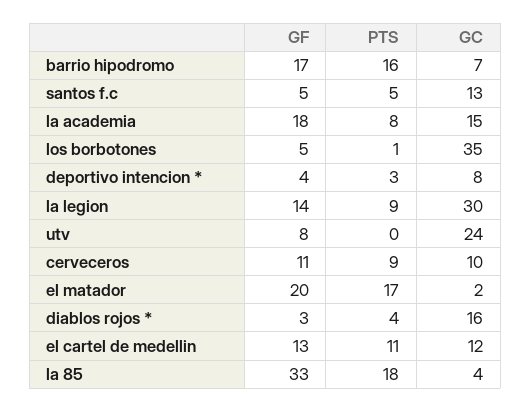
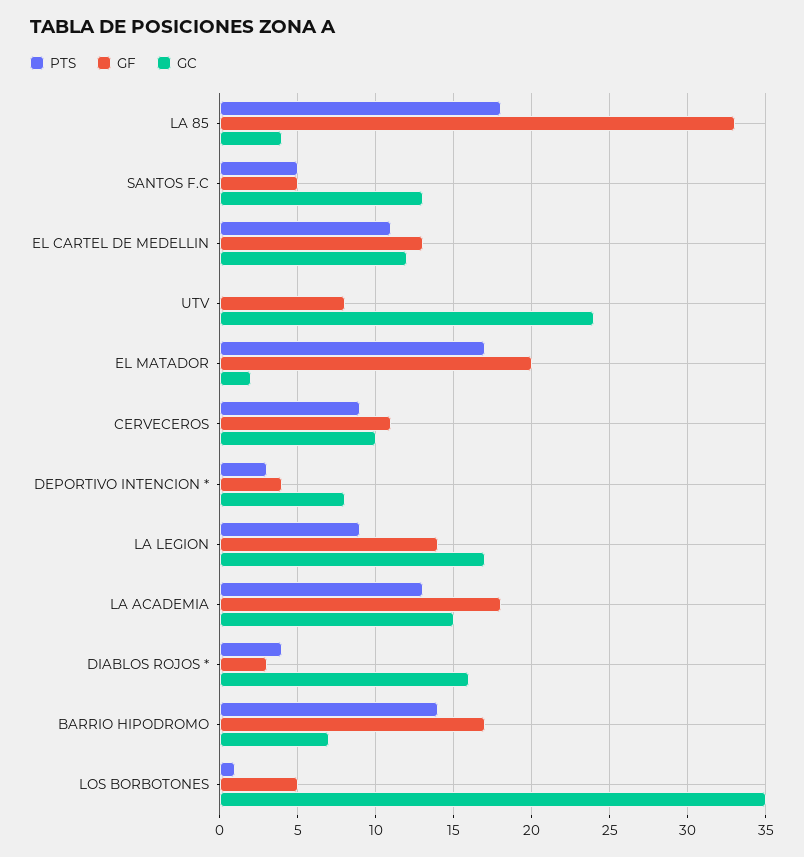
PTS, barrio hipodromo: 16 -> 14
PTS, la academia: 8 -> 13
GC, la legion: 30 -> 17

